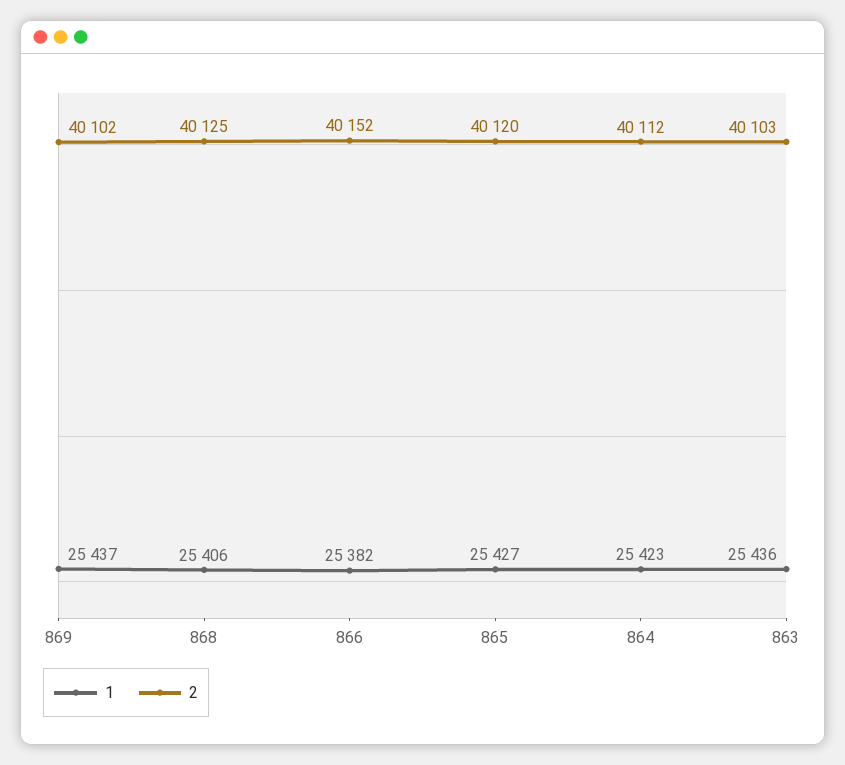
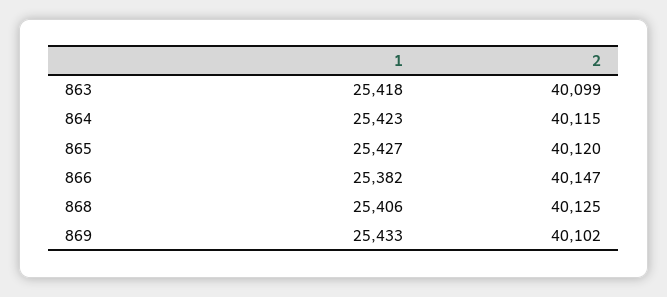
1, 869: 25437 -> 25433
2, 866: 40152 -> 40147
2, 864: 40112 -> 40115
1, 863: 25436 -> 25418
2, 863: 40103 -> 40099

